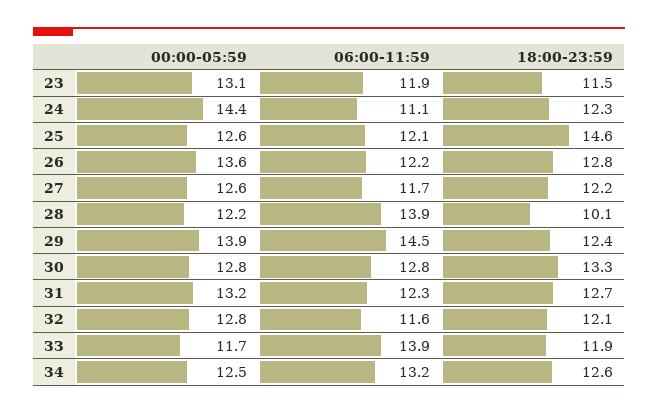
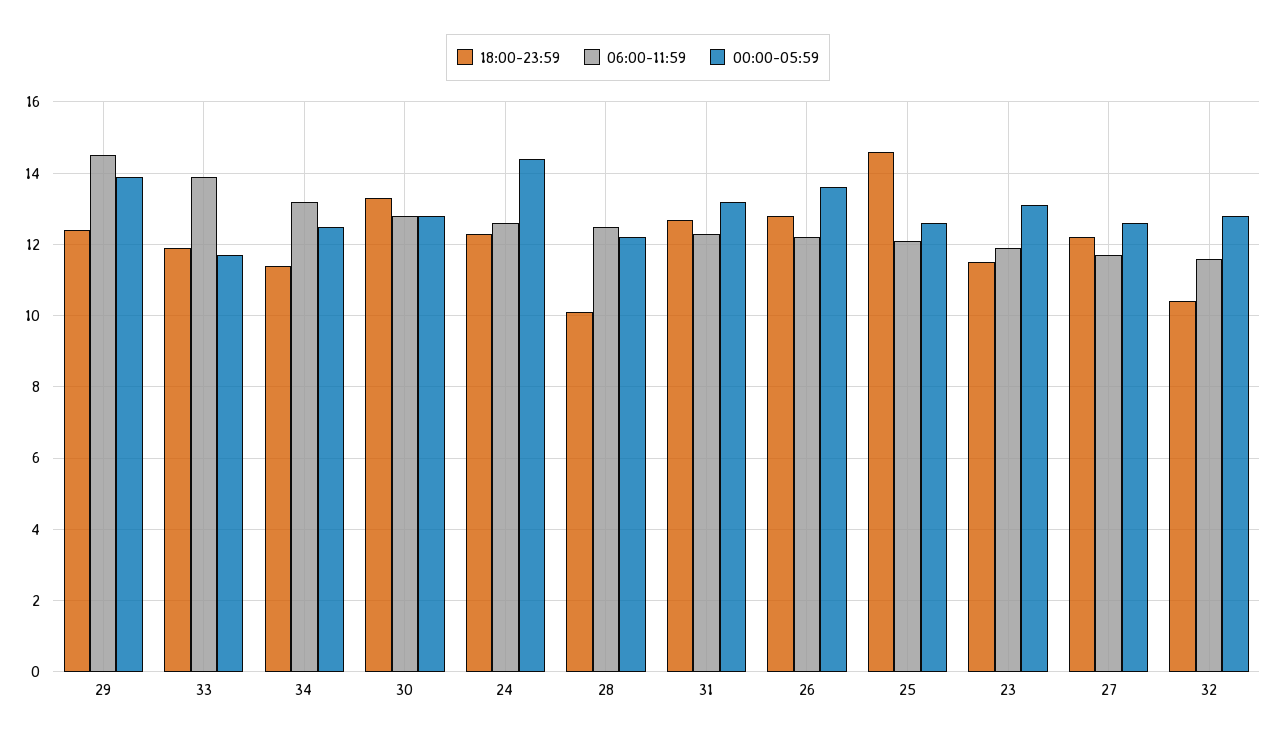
06:00-11:59, 24: 11.1 -> 12.5
06:00-11:59, 28: 13.9 -> 12.5
18:00-23:59, 32: 12.1 -> 10.5
18:00-23:59, 34: 12.6 -> 11.5

